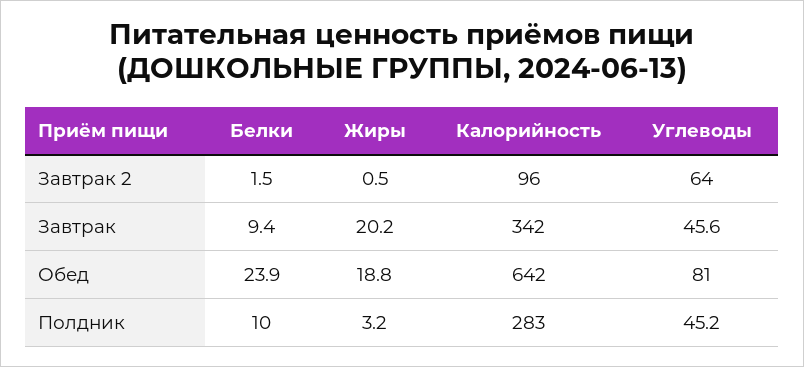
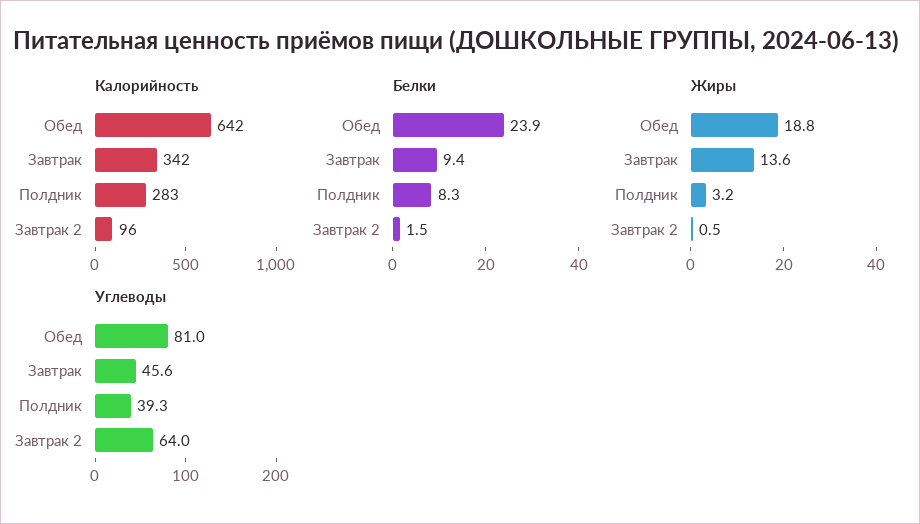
Жиры, Завтрак: 20.2 -> 13.6
Белки, Полдник: 10 -> 8.3
Углеводы, Полдник: 45.2 -> 39.3

